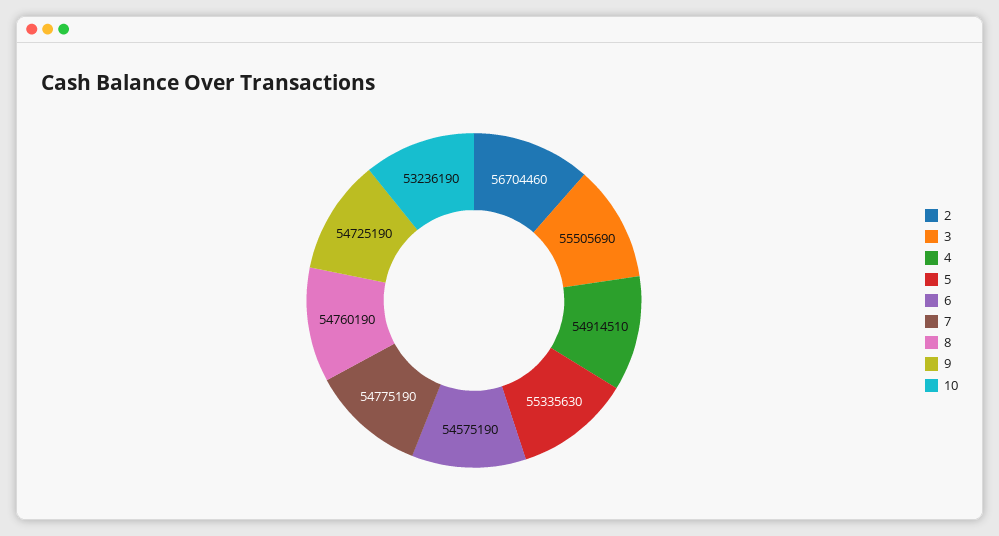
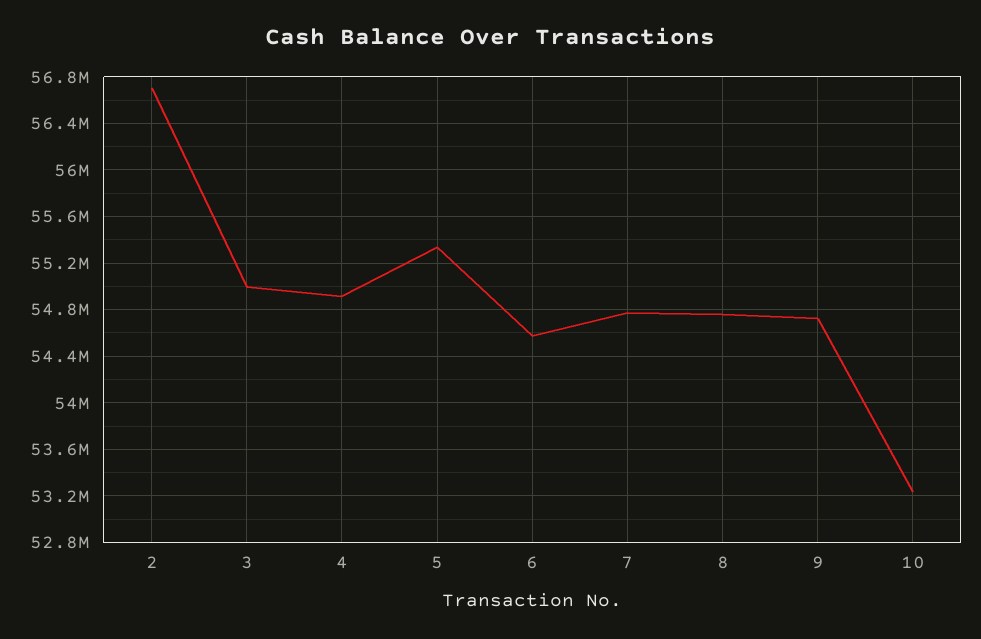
3: 55505690 -> 55000000

